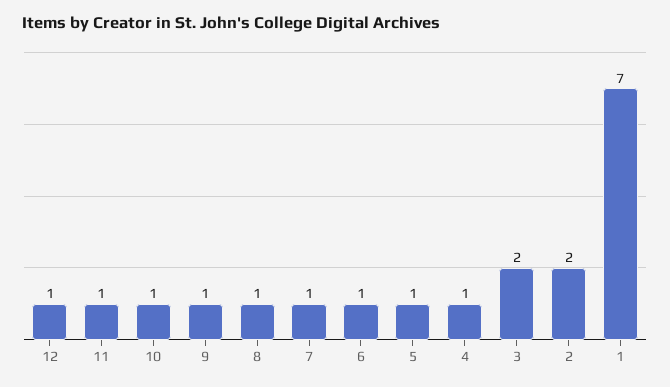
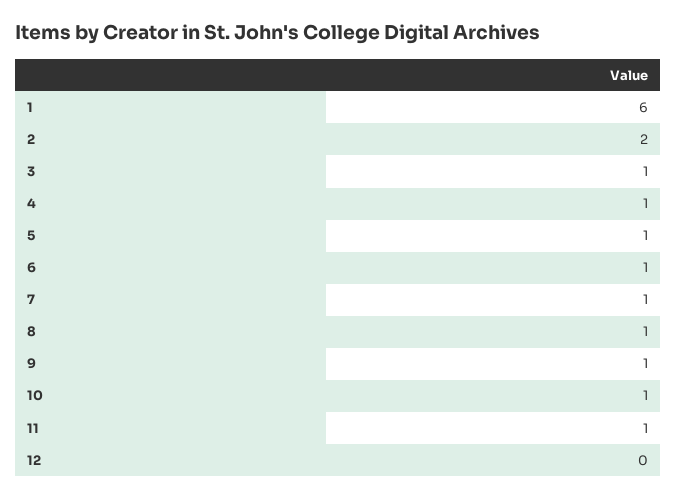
12: 1 -> 0
3: 2 -> 1
1: 7 -> 6

